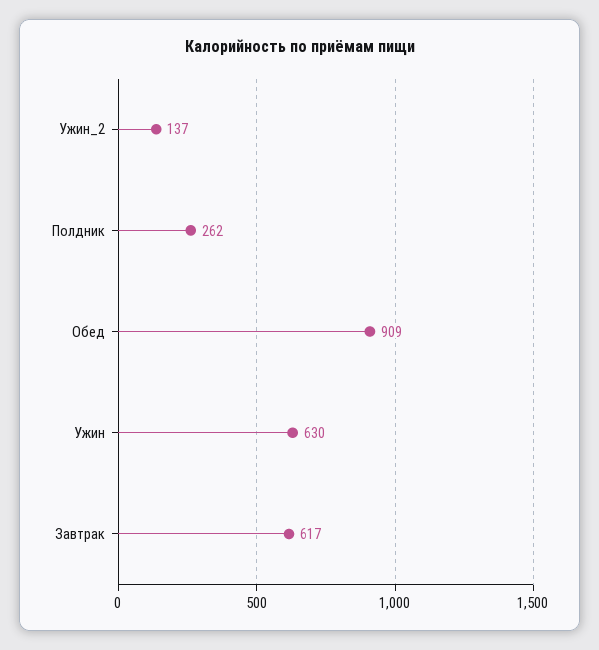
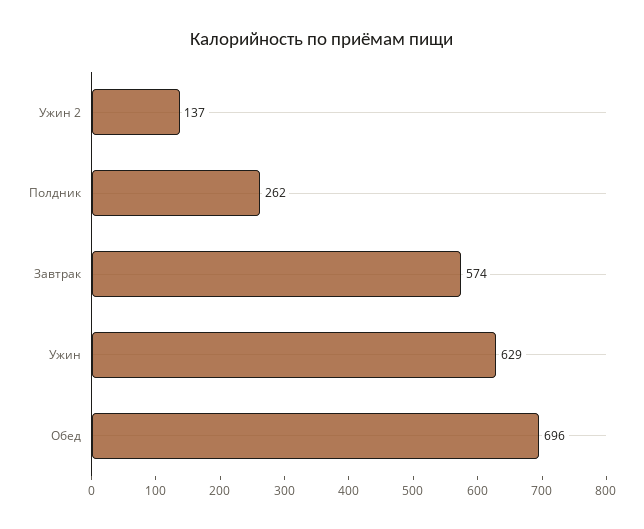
Обед: 909 -> 696
Ужин: 630 -> 629
Завтрак: 617 -> 574

